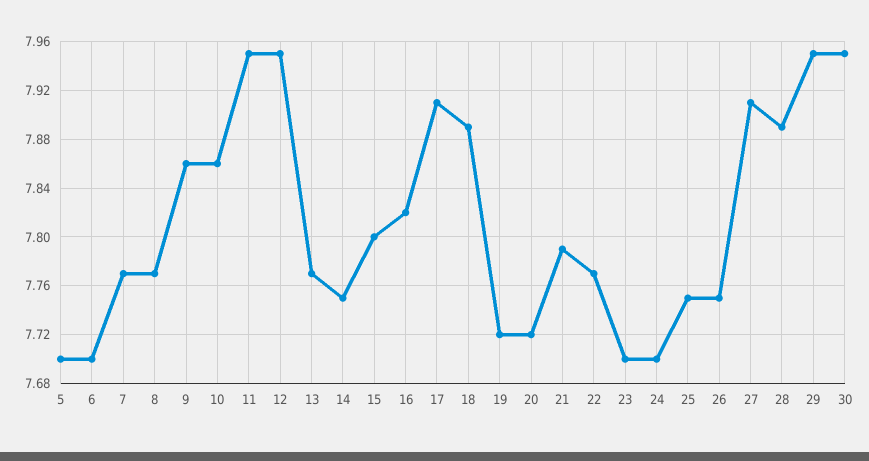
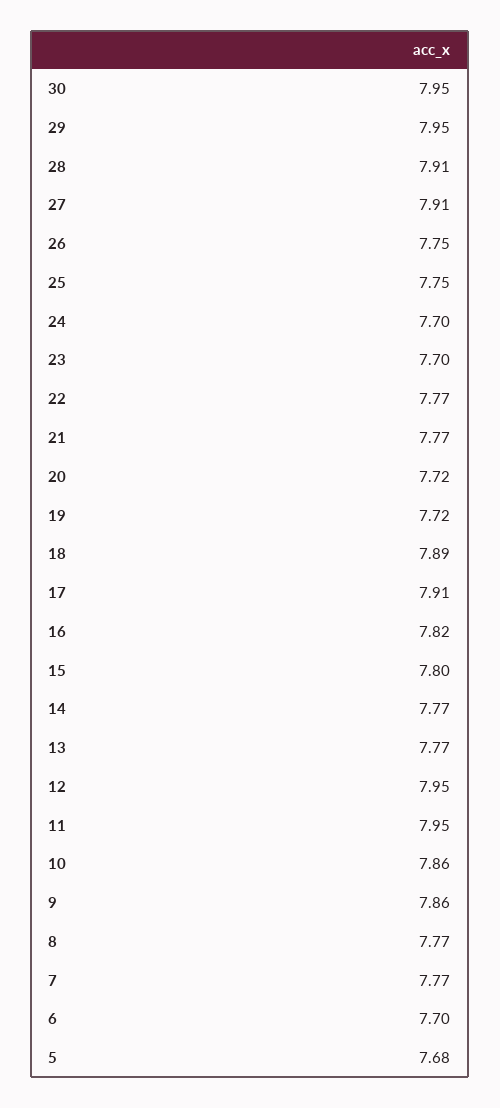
5: 7.7 -> 7.68
14: 7.75 -> 7.77
21: 7.79 -> 7.77
28: 7.89 -> 7.91

